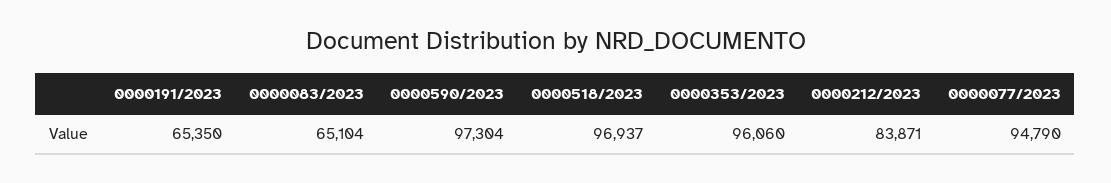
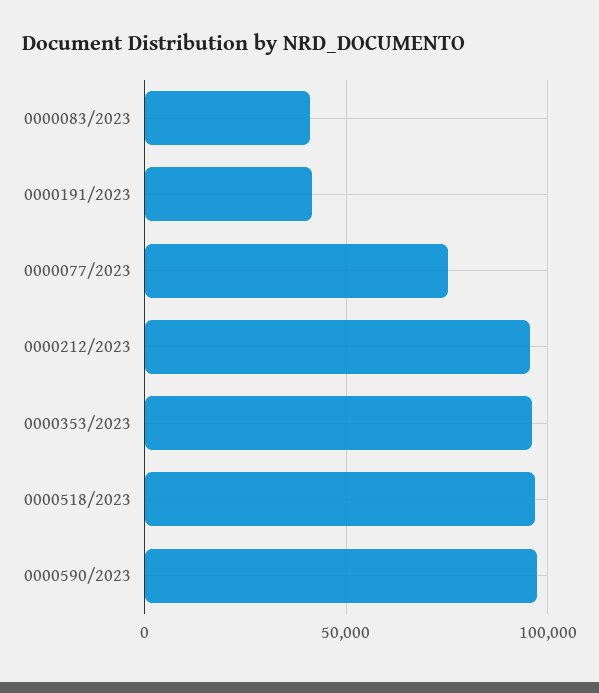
0000191/2023: 65350 -> 40000
0000083/2023: 65104 -> 40000
0000212/2023: 83871 -> 95000
0000077/2023: 94790 -> 75000

